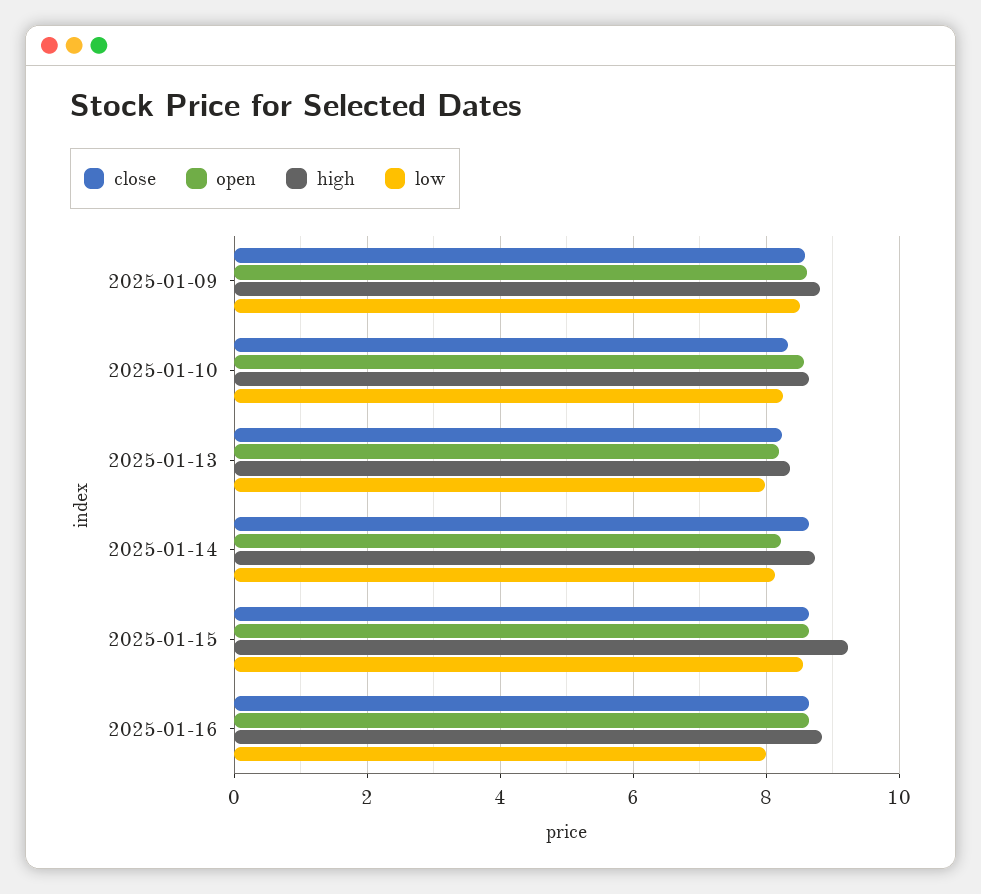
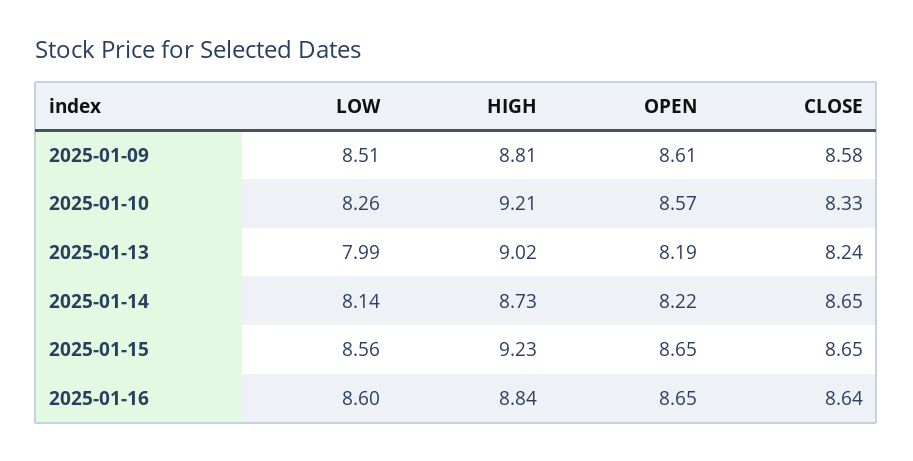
high, 2025-01-10: 8.6 -> 9.21
high, 2025-01-13: 8.4 -> 9.02
low, 2025-01-16: 8 -> 8.6

